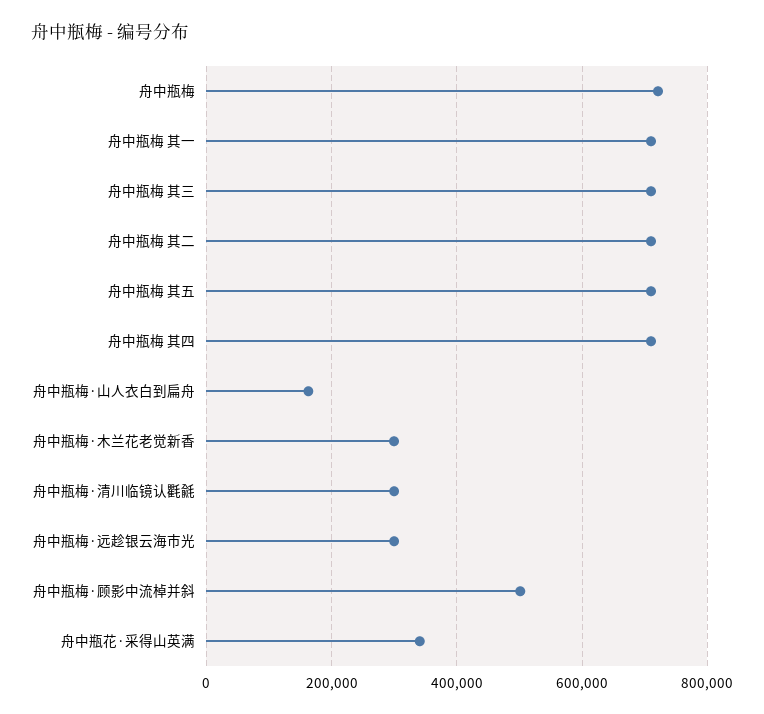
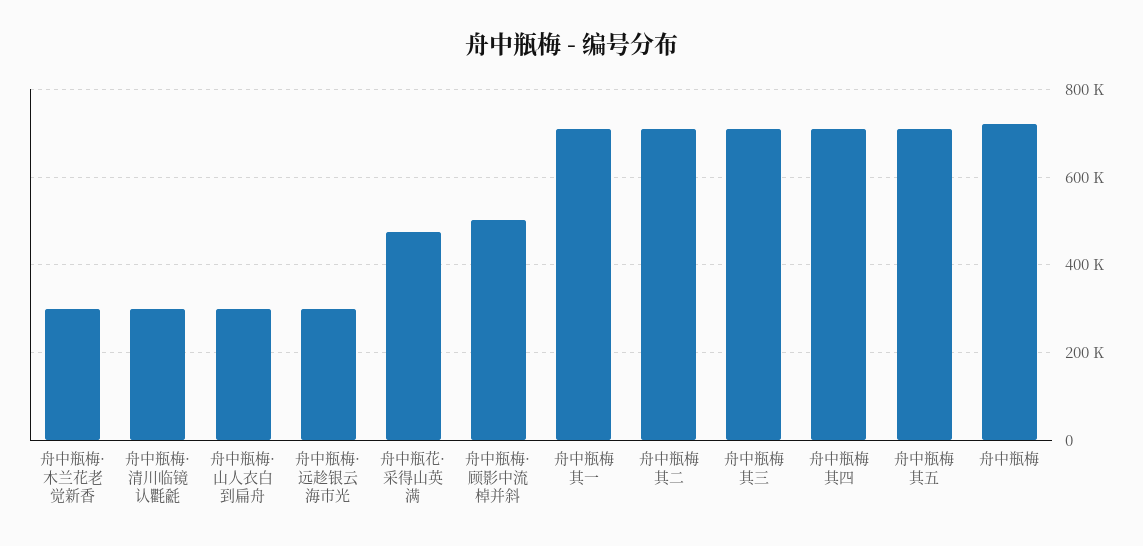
舟中瓶梅·山人衣白到扁舟: 160000 -> 300000
舟中瓶花·采得山英满: 340000 -> 480000

